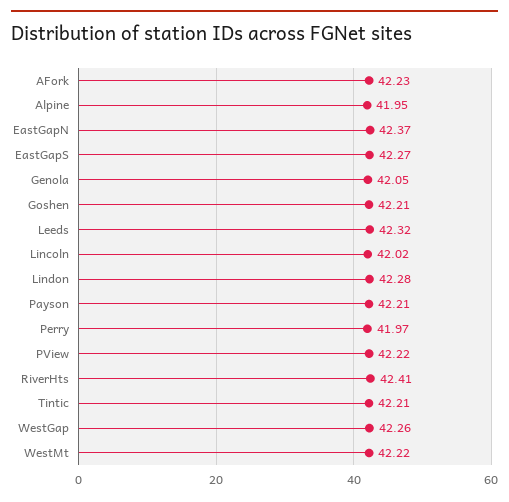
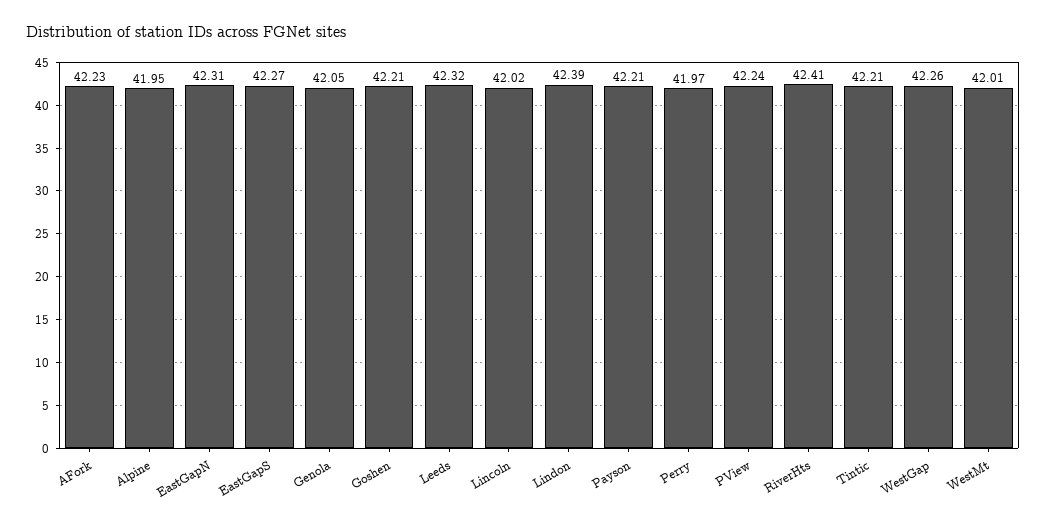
EastGapN: 42.37 -> 42.31
Lindon: 42.28 -> 42.39
PView: 42.22 -> 42.24
WestMt: 42.22 -> 42.01

